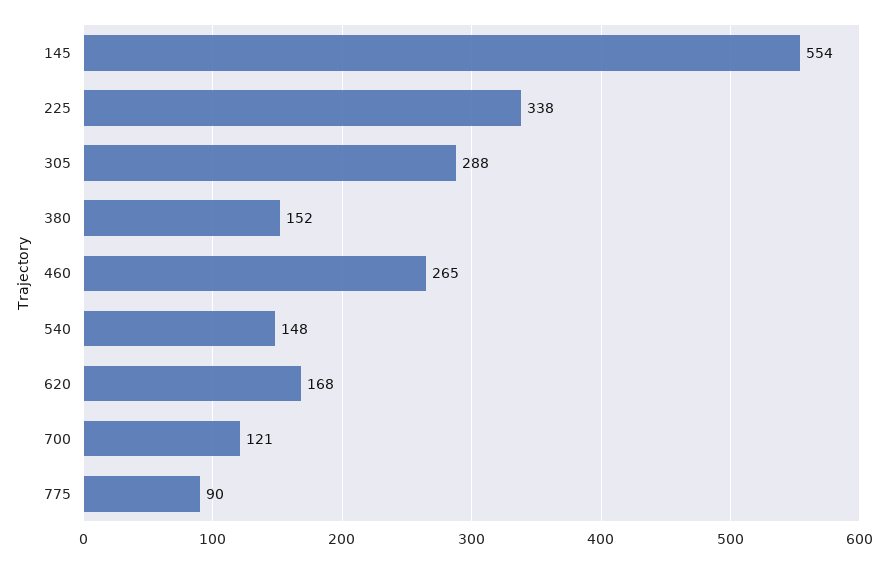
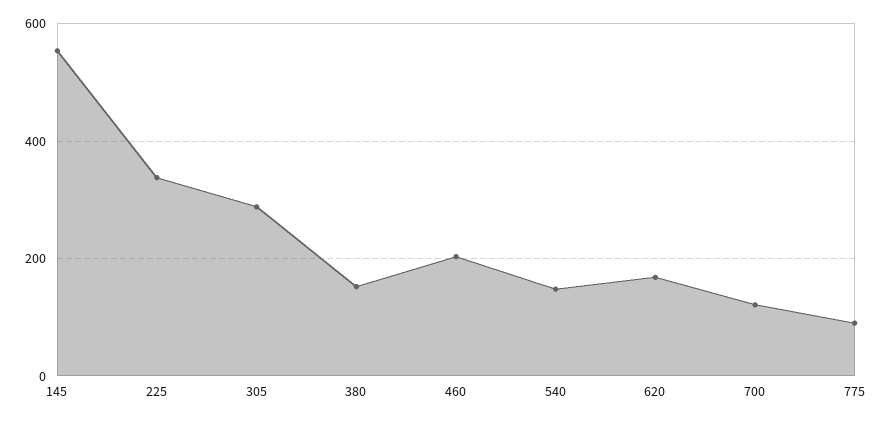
460: 265 -> 200

